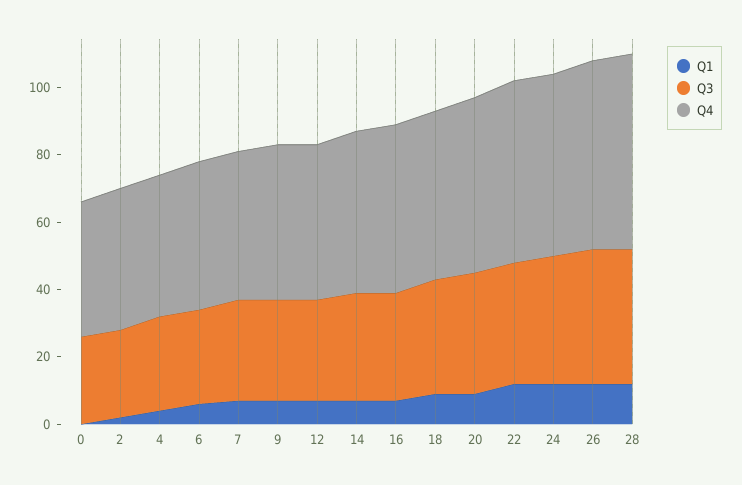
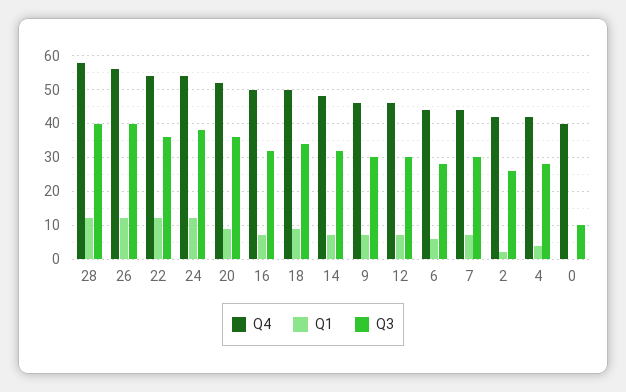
Q3, 0: 25 -> 10

